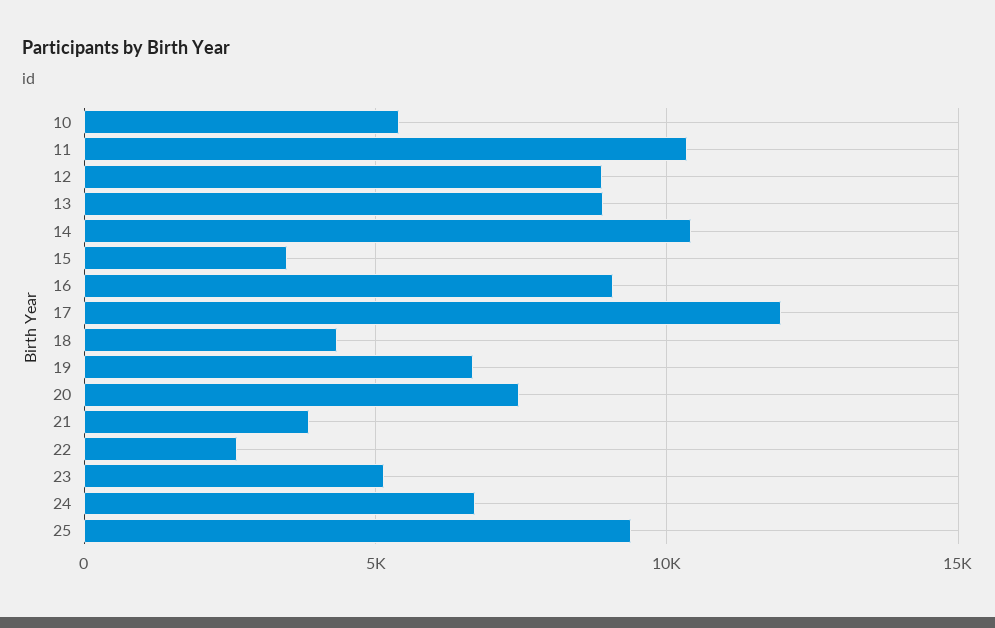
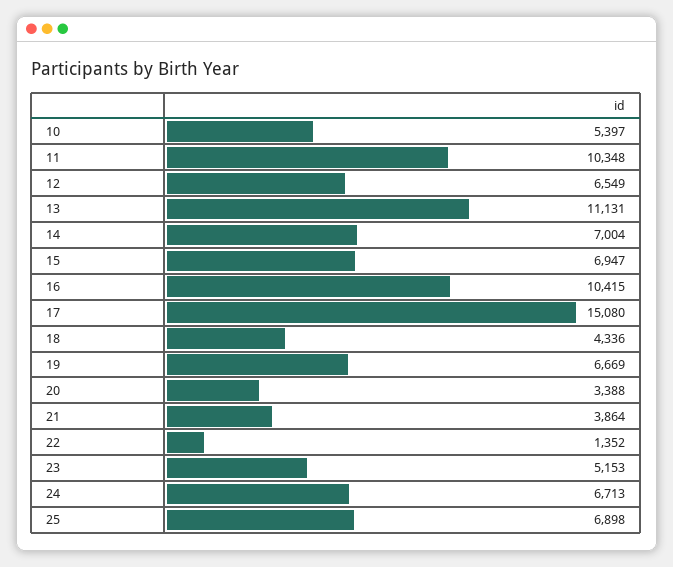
12: 9000 -> 6549
13: 9000 -> 11131
14: 10500 -> 7004
15: 3500 -> 6947
16: 9000 -> 10415
17: 12000 -> 15080
20: 7500 -> 3388
22: 2500 -> 1352
25: 9500 -> 6898

